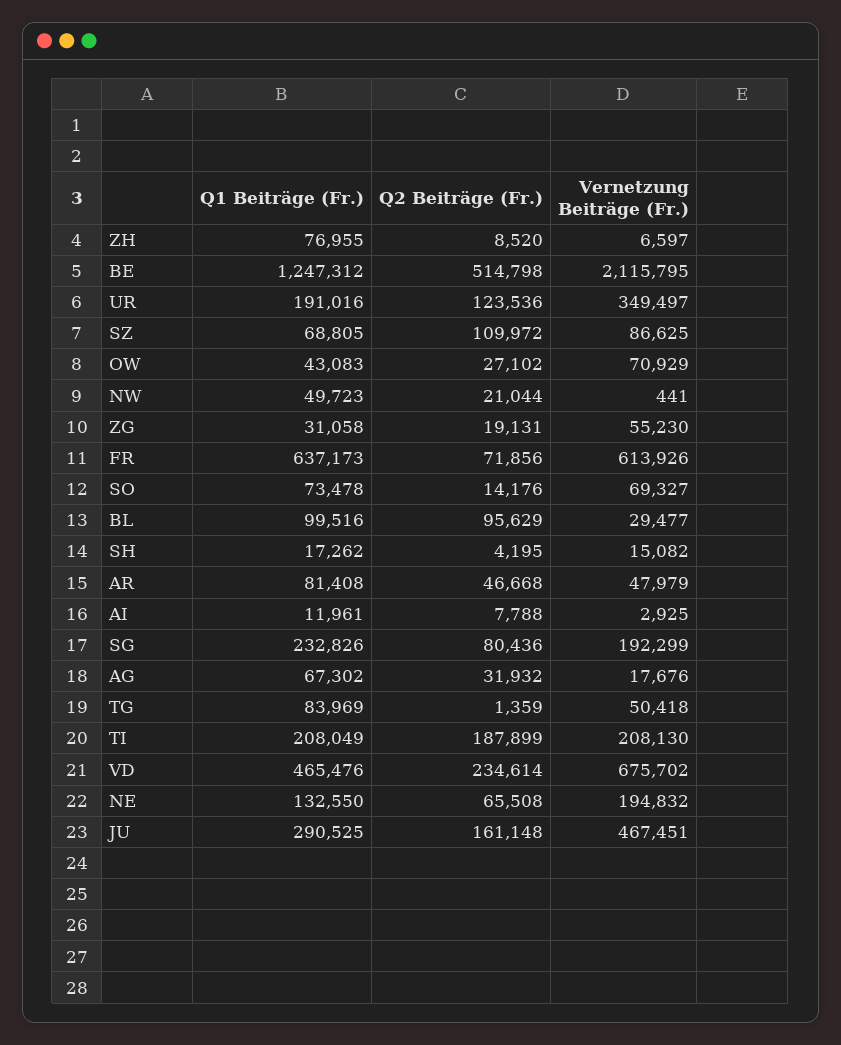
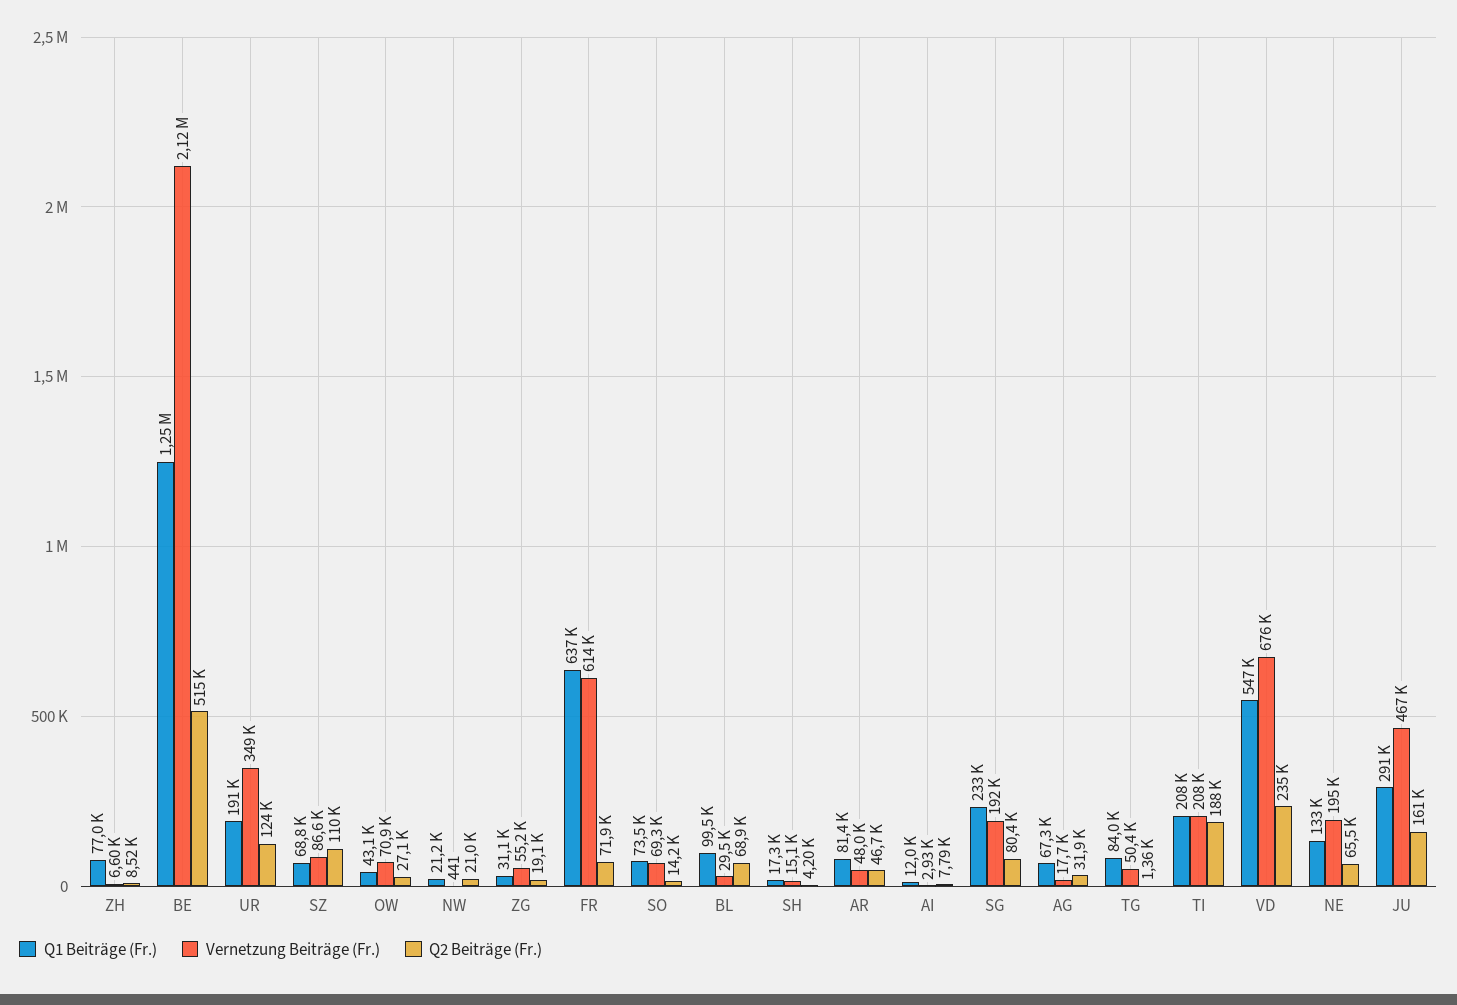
Q1 Beiträge (Fr.), NW: 49723 -> 21200
Q2 Beiträge (Fr.), BL: 95629 -> 68900
Q1 Beiträge (Fr.), VD: 465476 -> 547000

